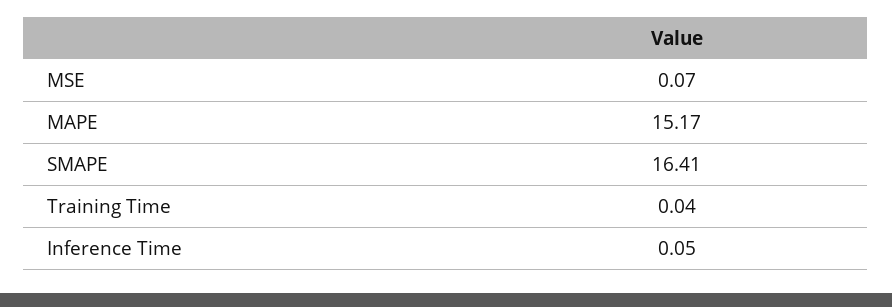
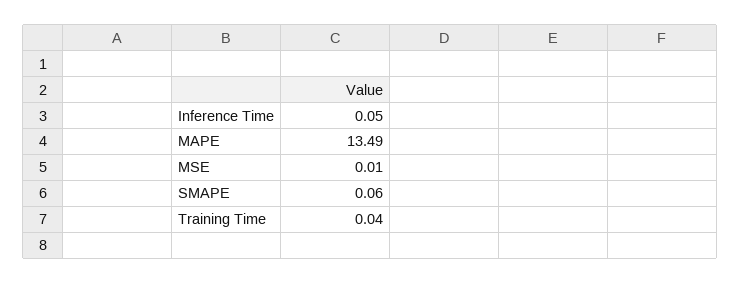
MSE: 0.07 -> 0.01
MAPE: 15.17 -> 13.49
SMAPE: 16.41 -> 0.06

